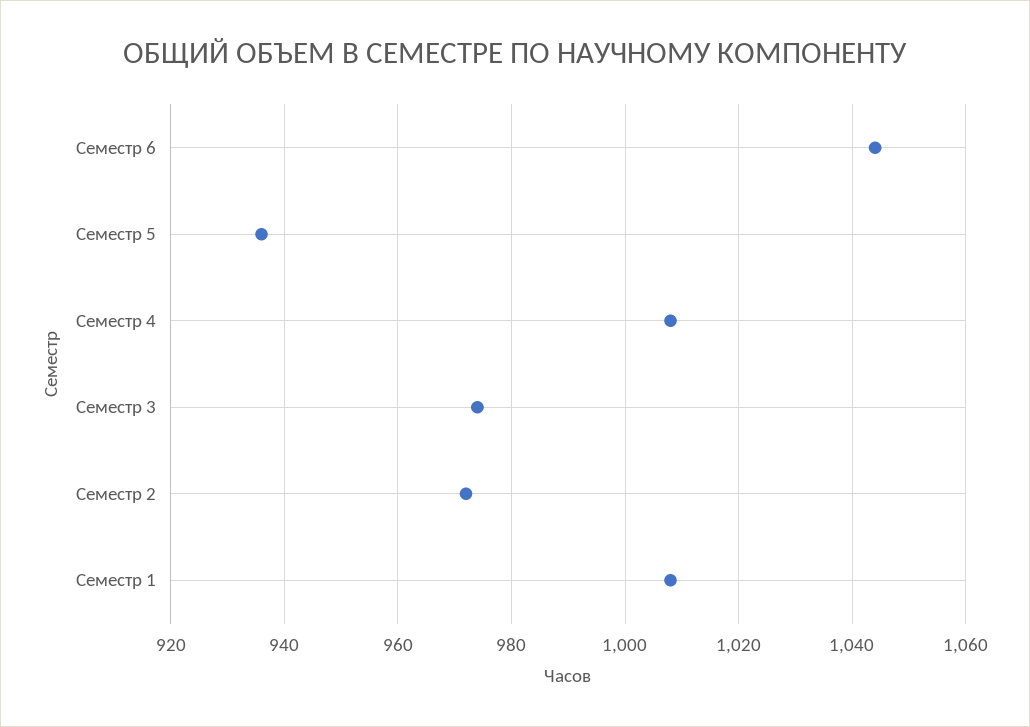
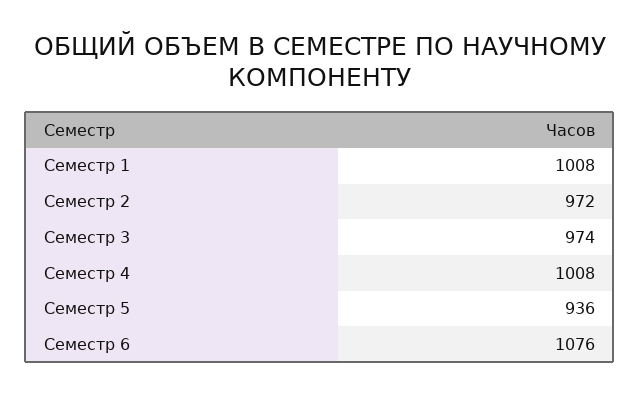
Семестр 6: 1045 -> 1076

